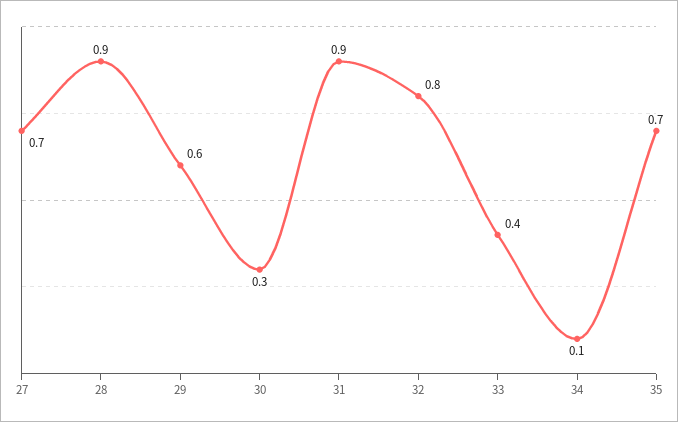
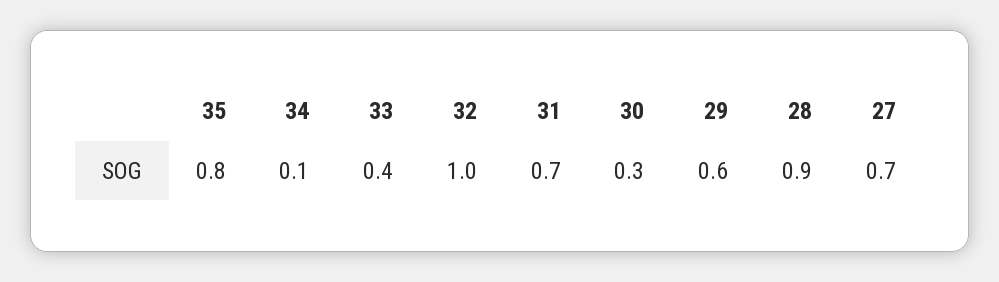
31: 0.9 -> 0.7
32: 0.8 -> 1
35: 0.7 -> 0.8

